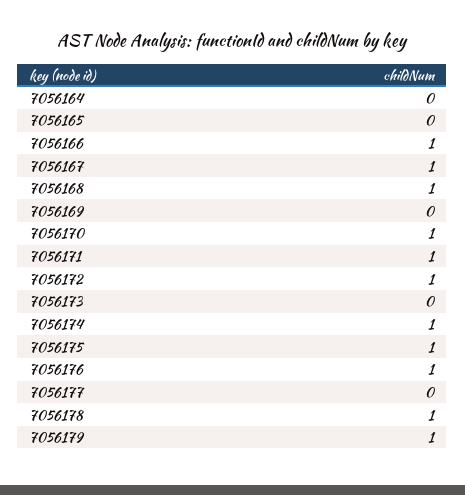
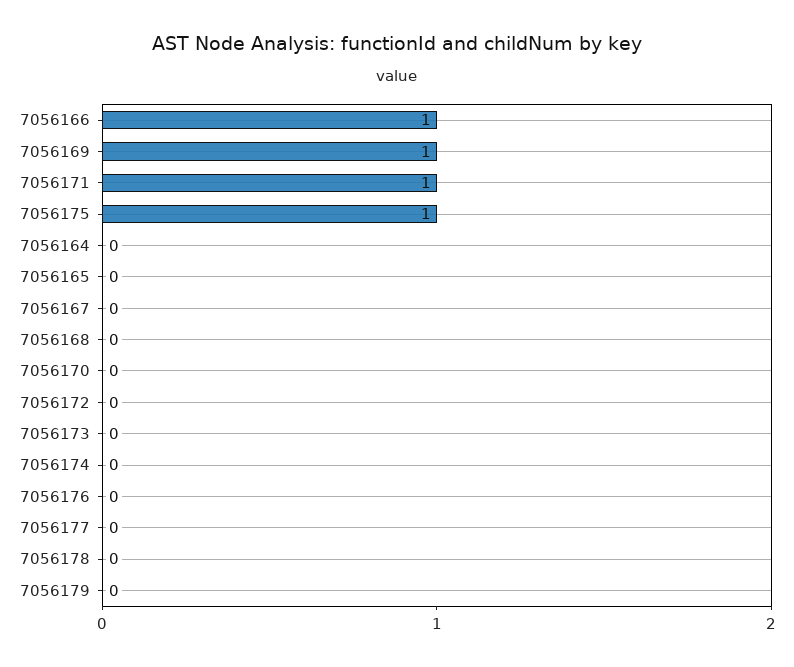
7056167: 1 -> 0
7056168: 1 -> 0
7056169: 0 -> 1
7056170: 1 -> 0
7056172: 1 -> 0
7056174: 1 -> 0
7056176: 1 -> 0
7056178: 1 -> 0
7056179: 1 -> 0

